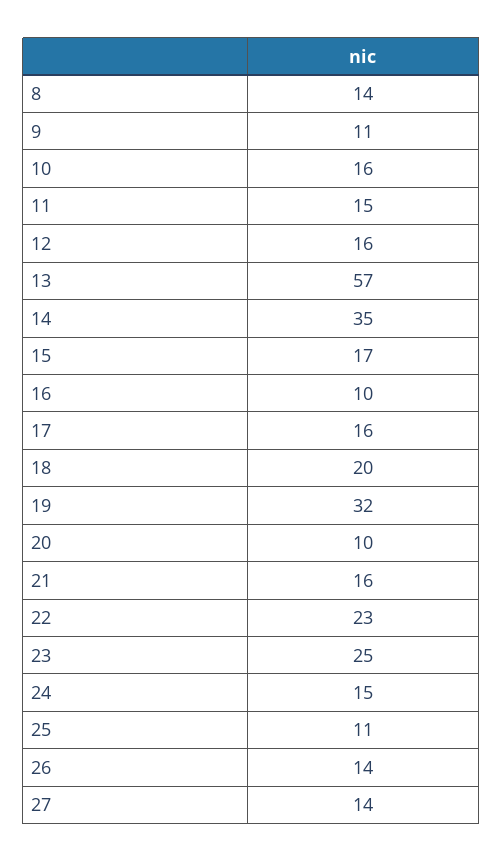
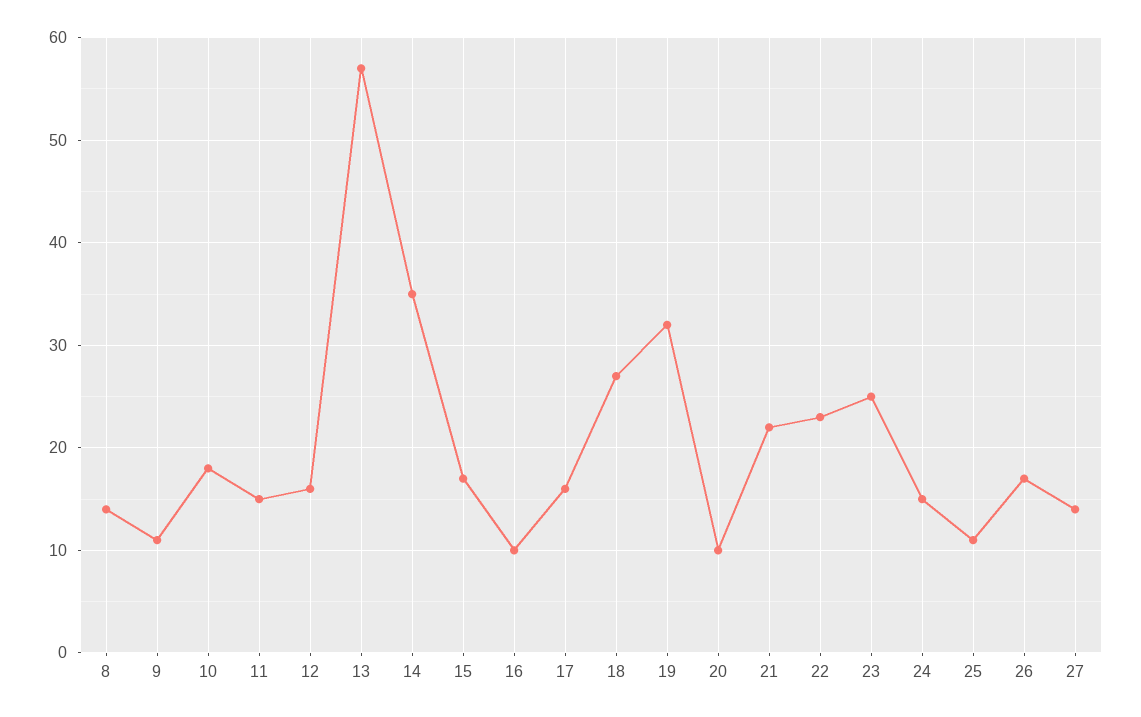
10: 16 -> 18
18: 20 -> 27
21: 16 -> 22
26: 14 -> 17

